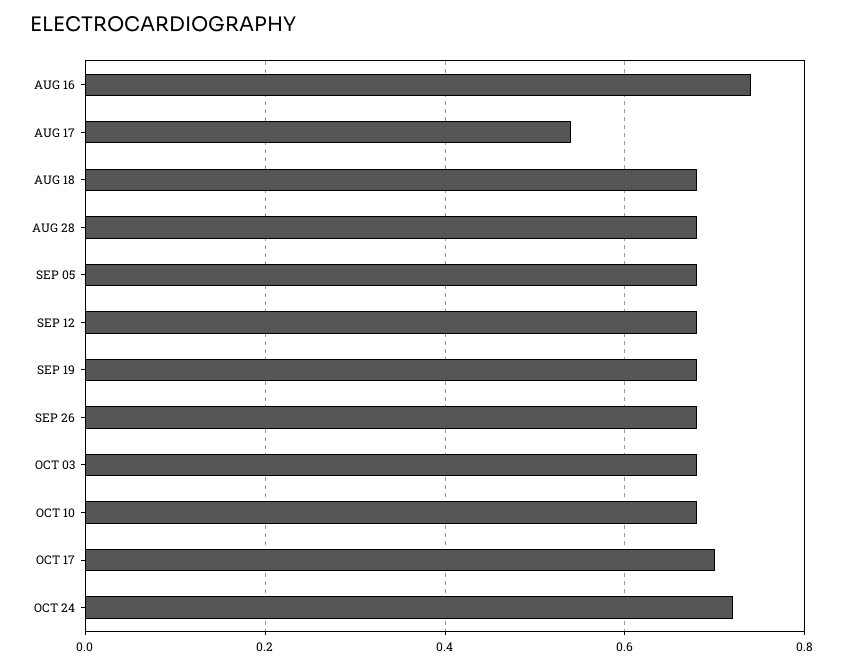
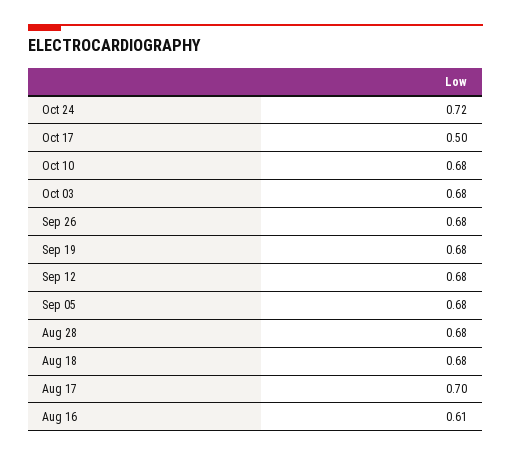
AUG 16: 0.75 -> 0.61
AUG 17: 0.55 -> 0.7
OCT 17: 0.7 -> 0.5

